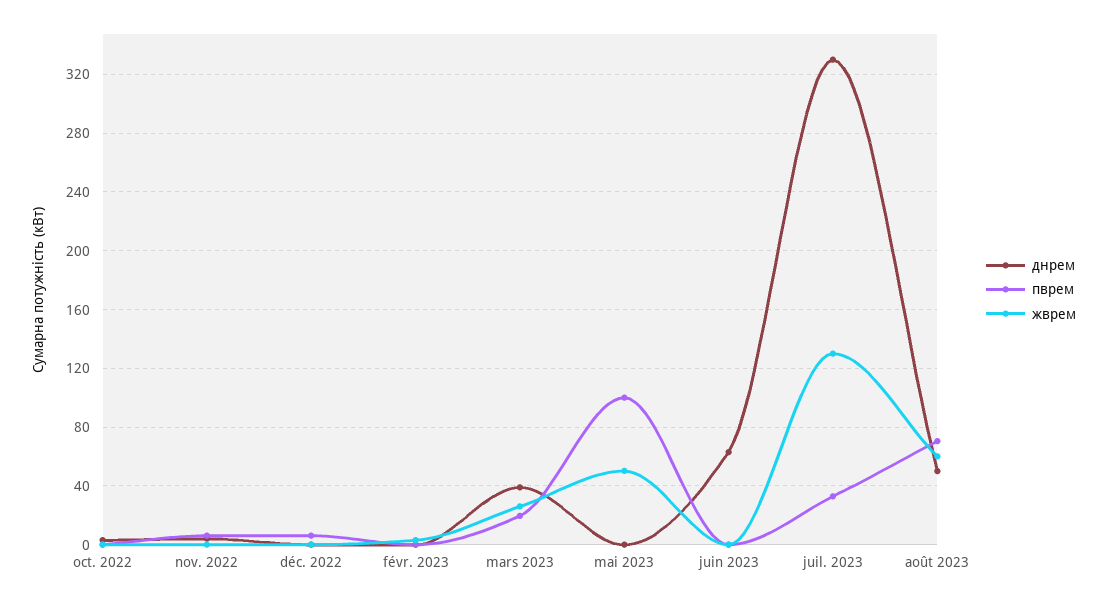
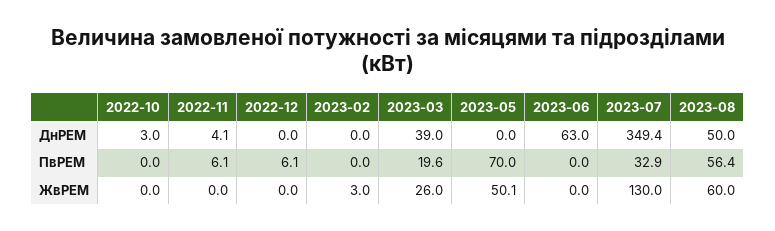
пврем, mai 2023: 100 -> 70
днрем, juil. 2023: 330 -> 349.4
пврем, août 2023: 70 -> 56.4

